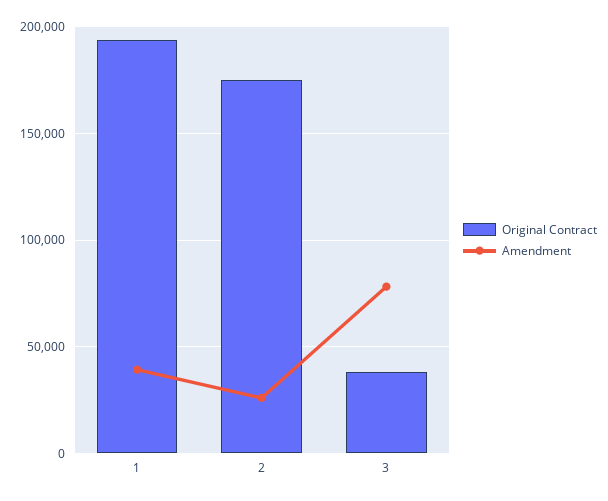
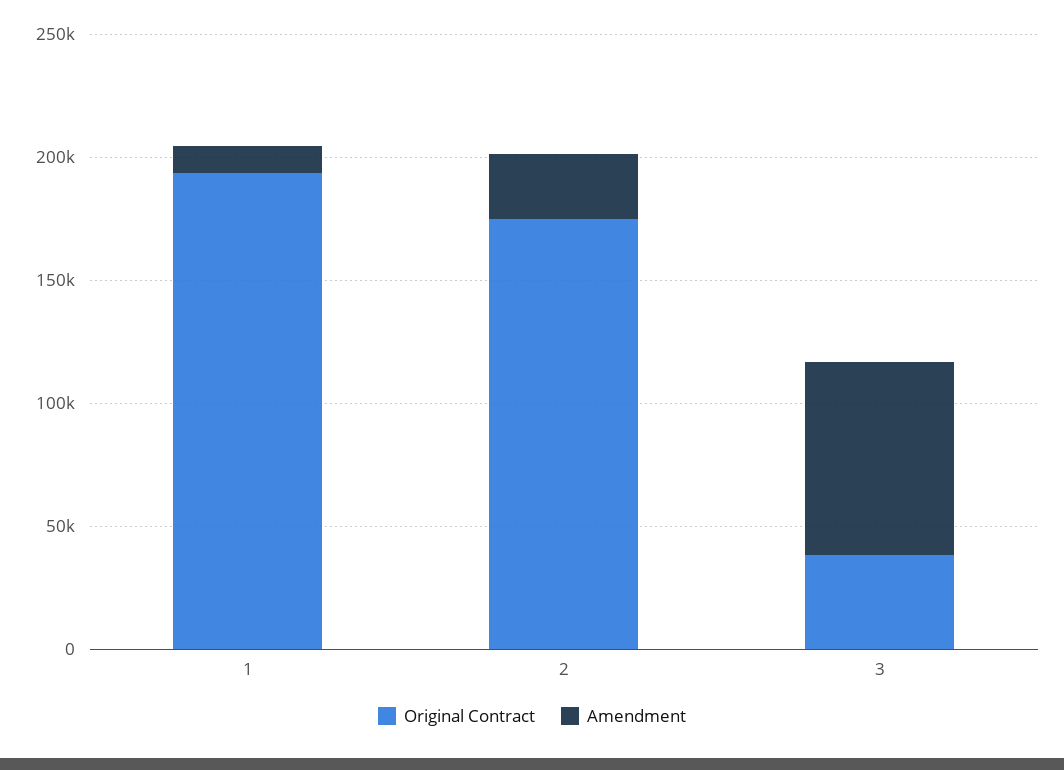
Amendment, 1: 40000 -> 10000

